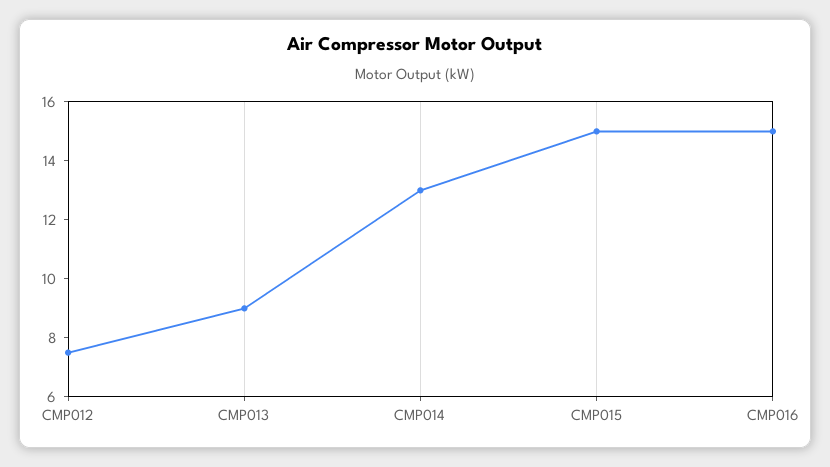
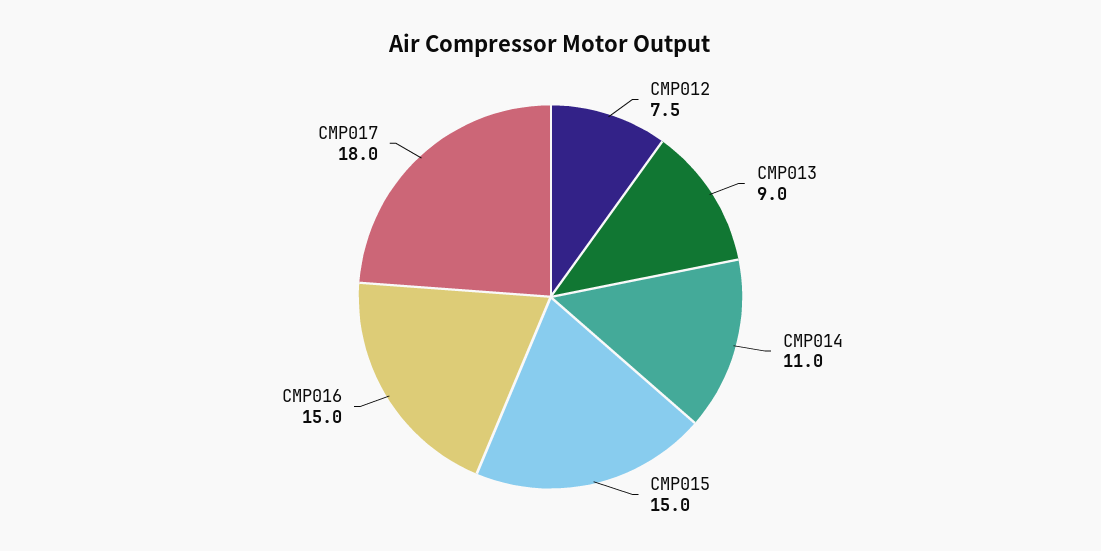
CMP014: 13 -> 11
CMP017: none -> 18

